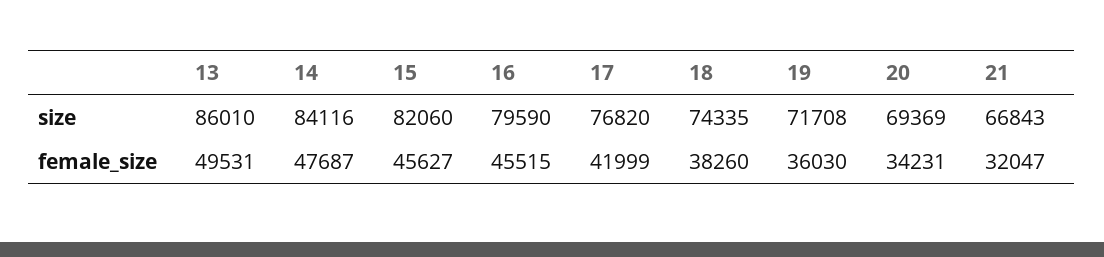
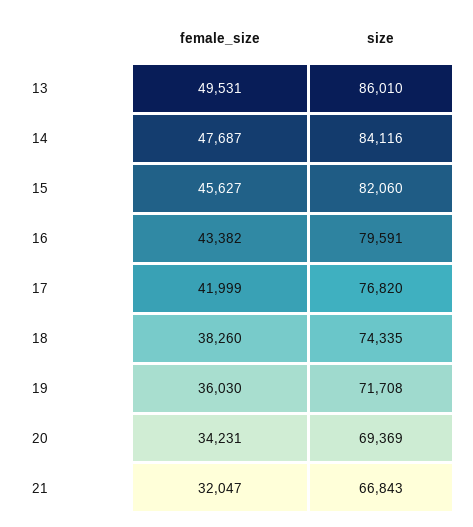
16, size: 79590 -> 79591
16, female_size: 45515 -> 43382

